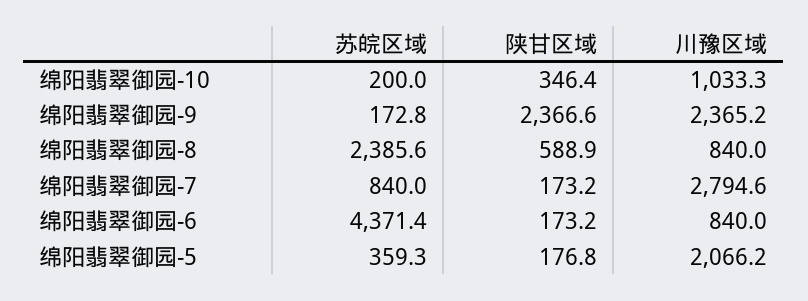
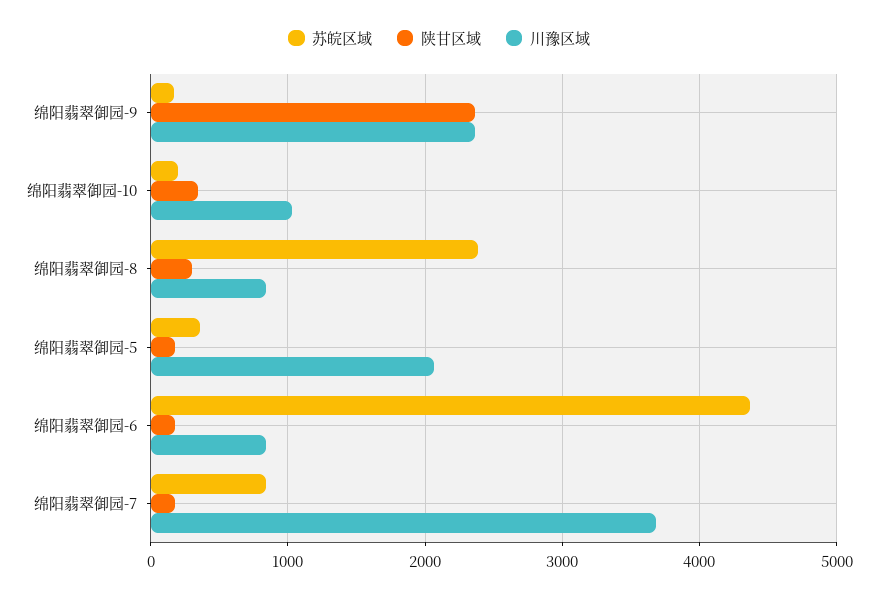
陕甘区域, 绵阳翡翠御园-8: 588.9 -> 300
川豫区域, 绵阳翡翠御园-7: 2794.6 -> 3700

